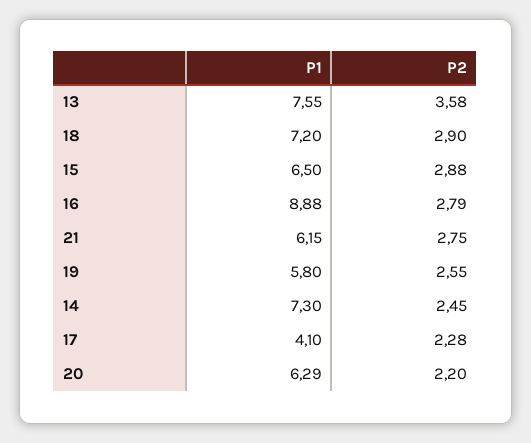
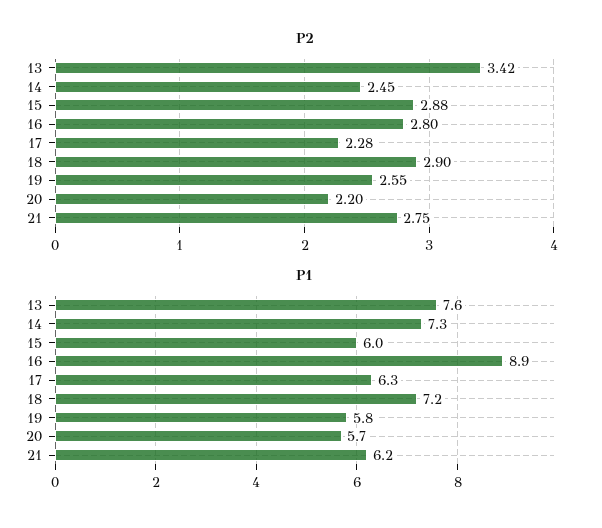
P2, 13: 3.58 -> 3.42
P1, 15: 6.5 -> 6
P2, 16: 2.79 -> 2.8
P1, 17: 4.1 -> 6.3
P1, 20: 6.29 -> 5.7

